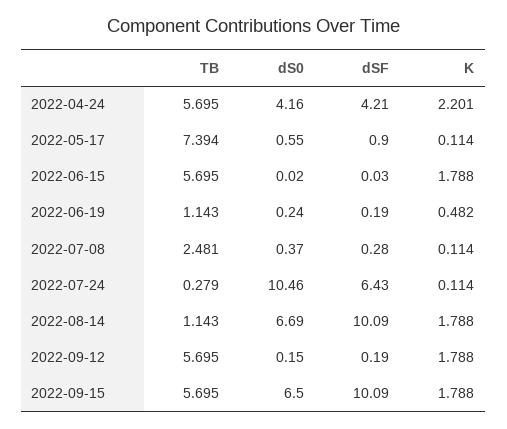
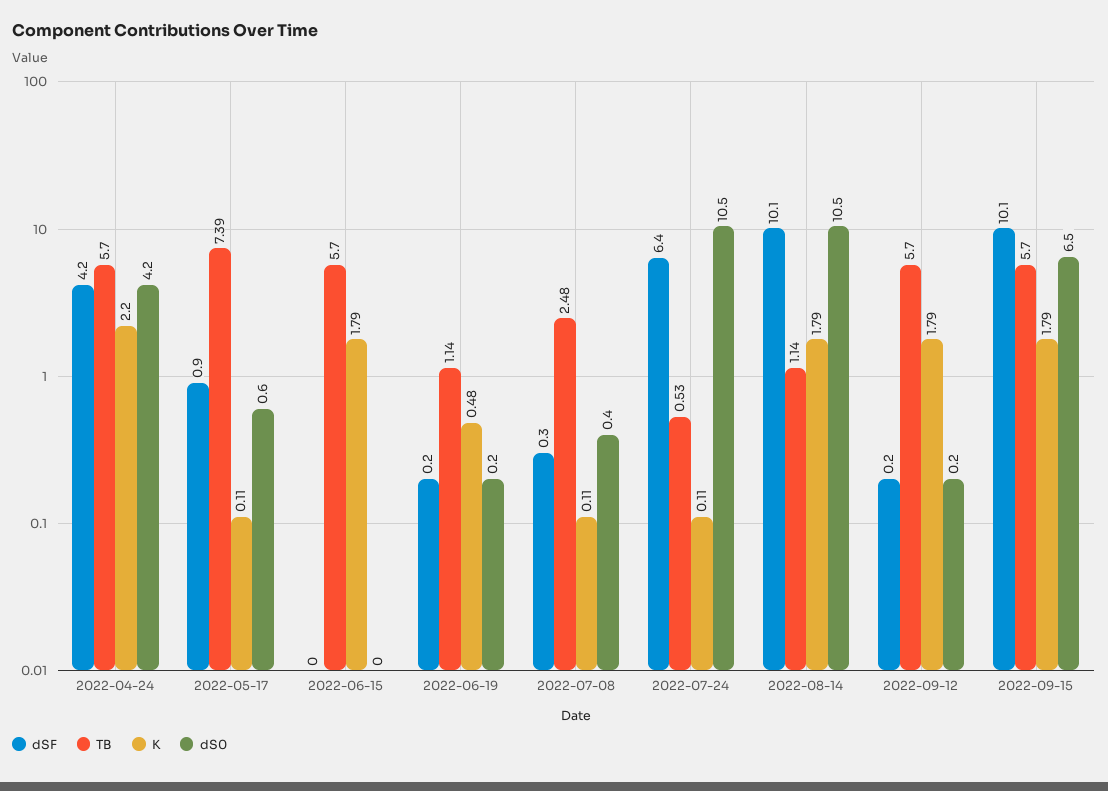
TB, 2022-07-24: 0.279 -> 0.53
dS0, 2022-08-14: 6.69 -> 10.5

